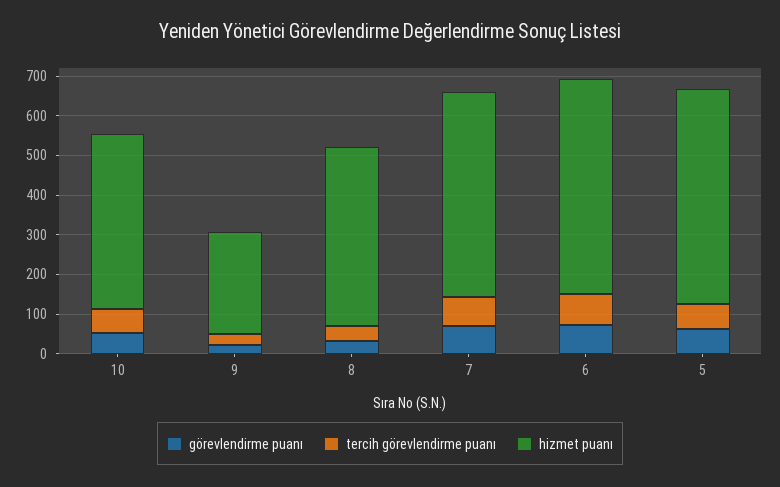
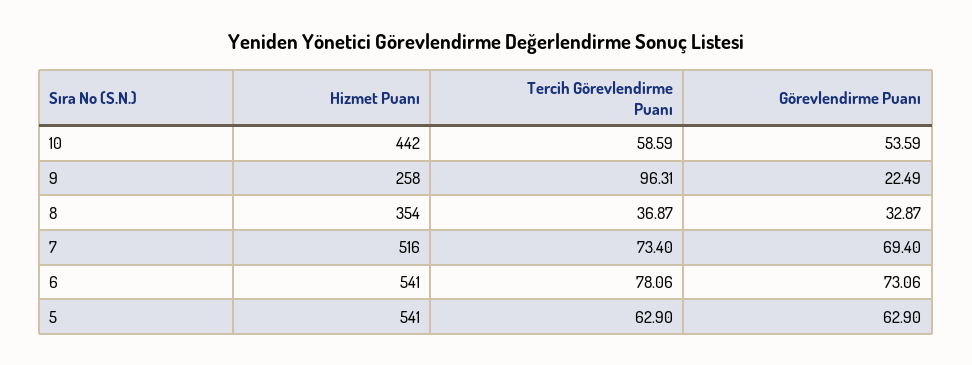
tercih görevlendirme puanı, 9: 25 -> 96.31
hizmet puanı, 8: 450 -> 354

